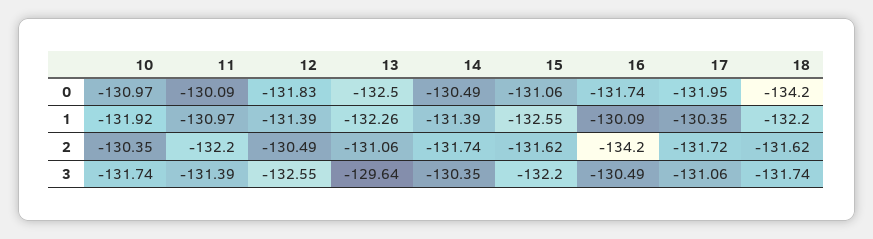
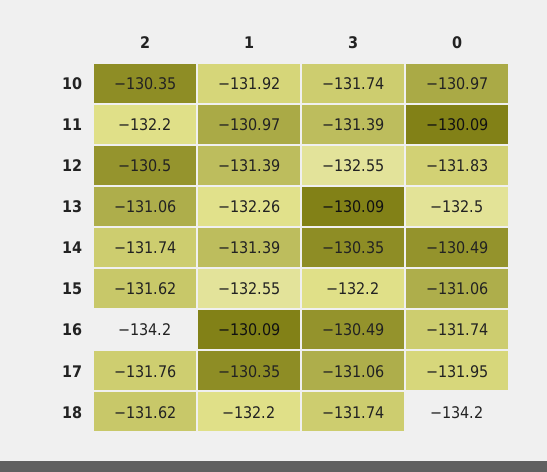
12, 2: -130.49 -> -130.5
17, 2: -131.72 -> -131.76
13, 3: -129.64 -> -130.09

